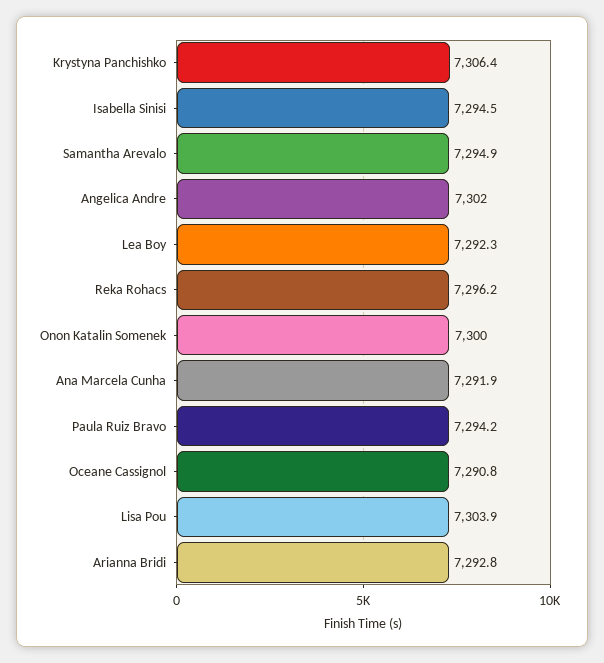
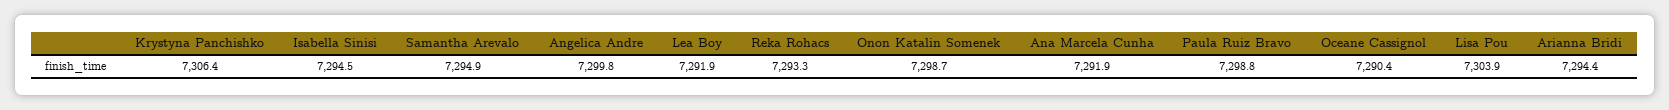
Angelica Andre: 7302 -> 7299.8
Lea Boy: 7292.3 -> 7291.9
Reka Rohacs: 7296.2 -> 7293.3
Onon Katalin Somenek: 7300 -> 7298.7
Paula Ruiz Bravo: 7294.2 -> 7298.8
Oceane Cassignol: 7290.8 -> 7290.4
Arianna Bridi: 7292.8 -> 7294.4

